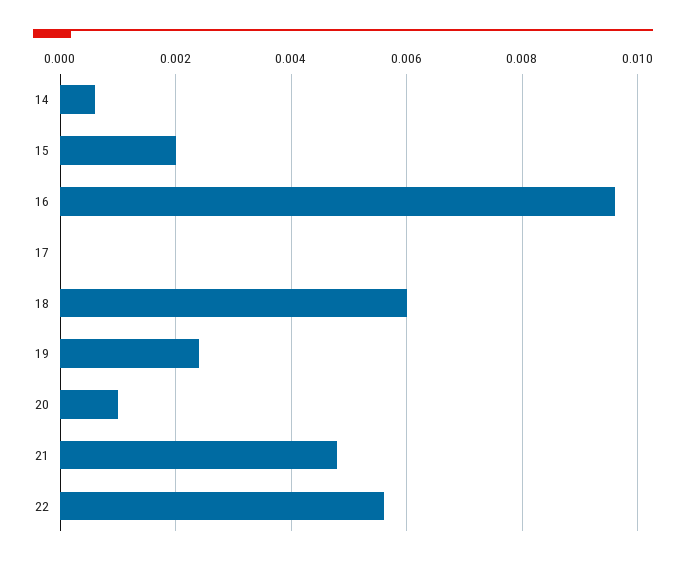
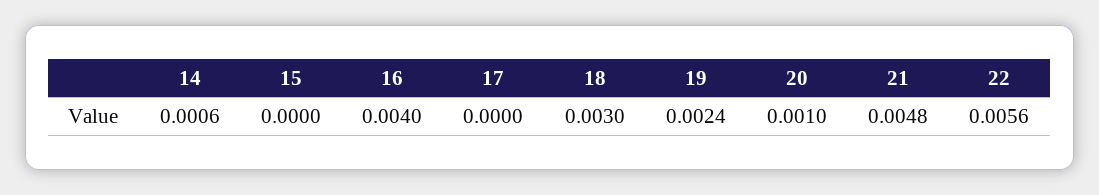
15: 0.002 -> 0
16: 0.0095 -> 0.004
18: 0.006 -> 0.003

